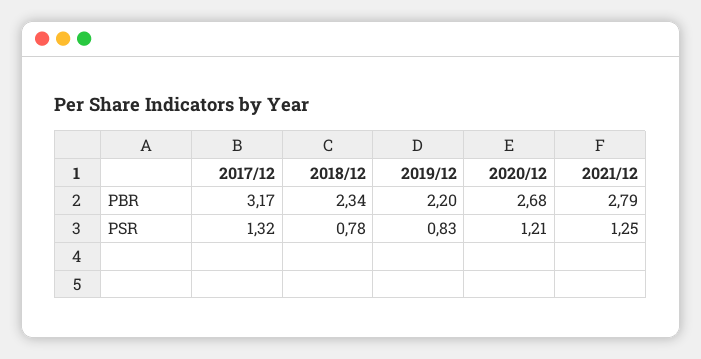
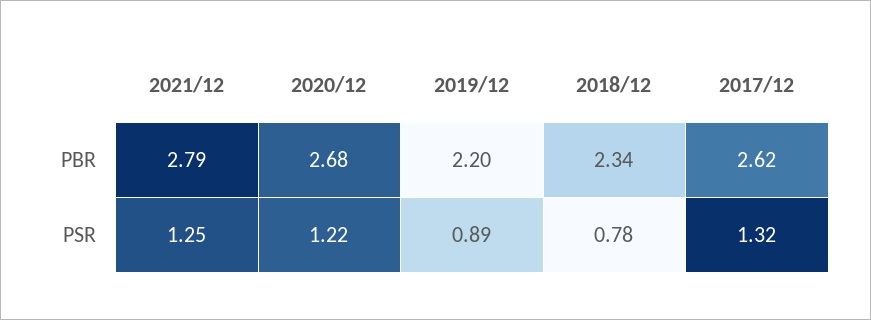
2017/12, PBR: 3.17 -> 2.62
2019/12, PSR: 0.83 -> 0.89
2020/12, PSR: 1.21 -> 1.22

